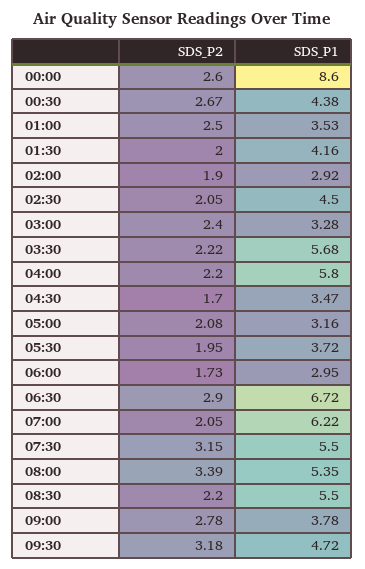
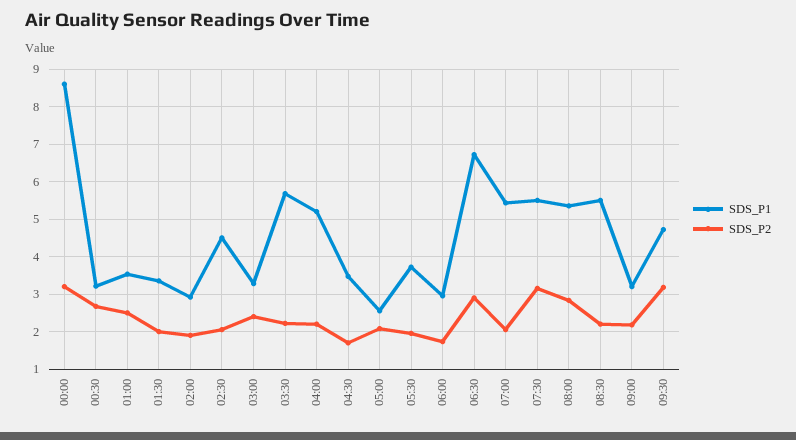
SDS_P2, 00:00: 2.6 -> 3.2
SDS_P1, 00:30: 4.38 -> 3.2
SDS_P1, 01:30: 4.16 -> 3.4
SDS_P1, 04:00: 5.8 -> 5.2
SDS_P1, 05:00: 3.16 -> 2.6
SDS_P1, 07:00: 6.22 -> 5.4
SDS_P2, 08:00: 3.39 -> 2.8
SDS_P2, 09:00: 2.78 -> 2.2
SDS_P1, 09:00: 3.78 -> 3.2

